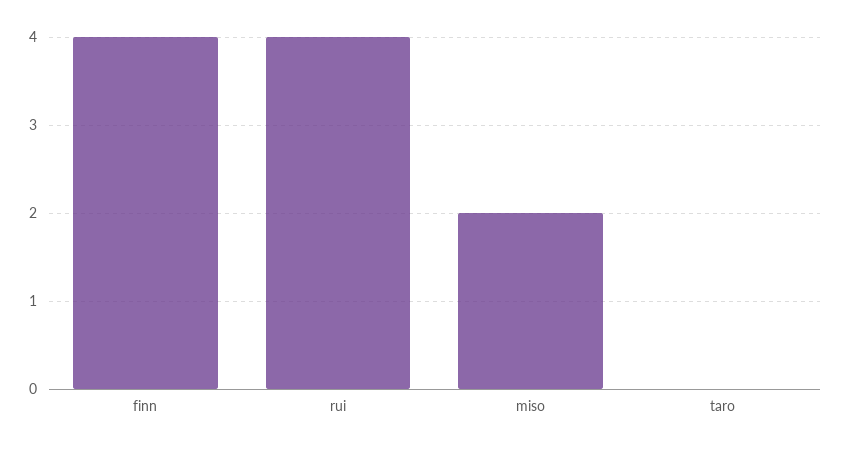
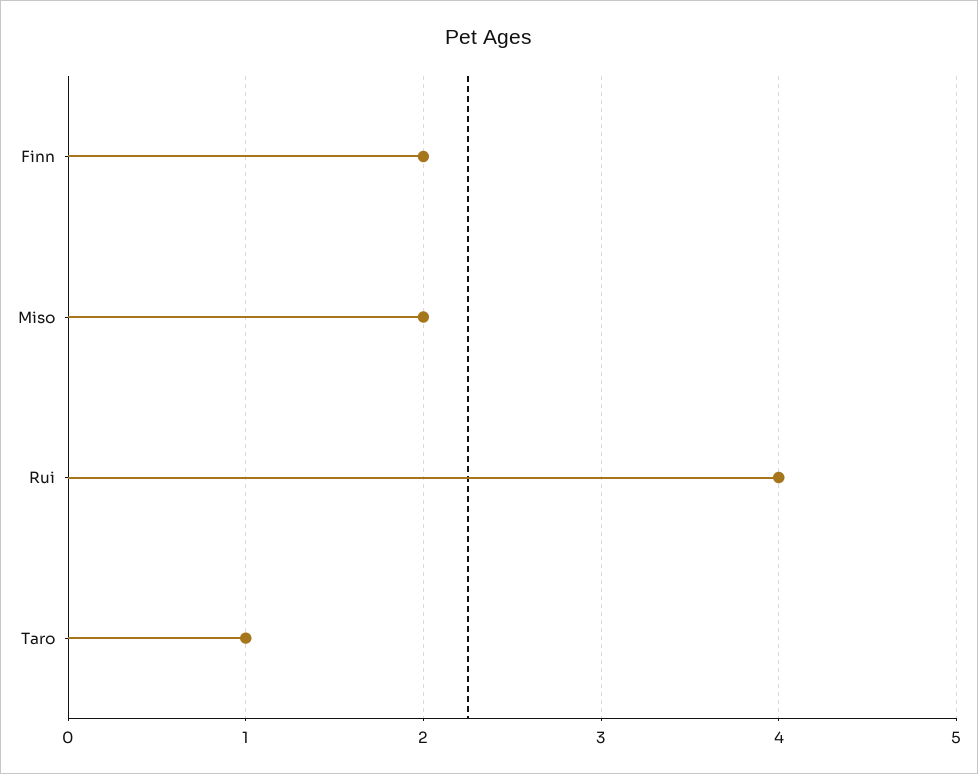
finn: 4 -> 2
taro: 0 -> 1

